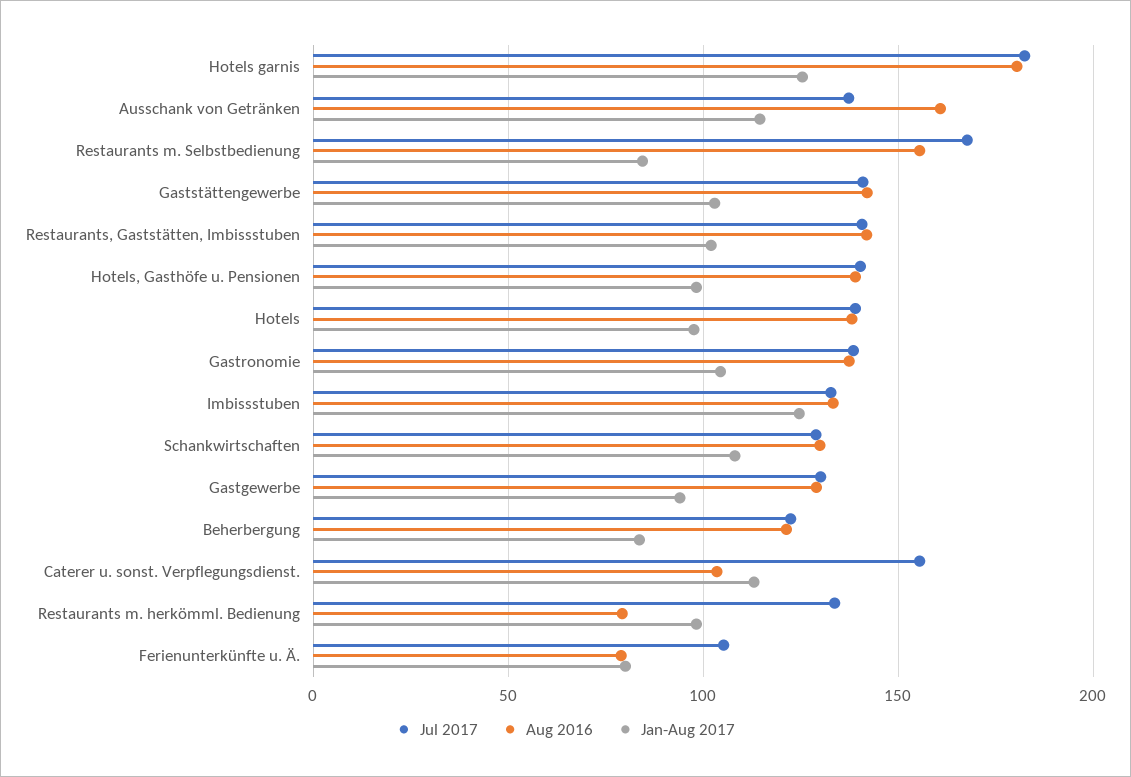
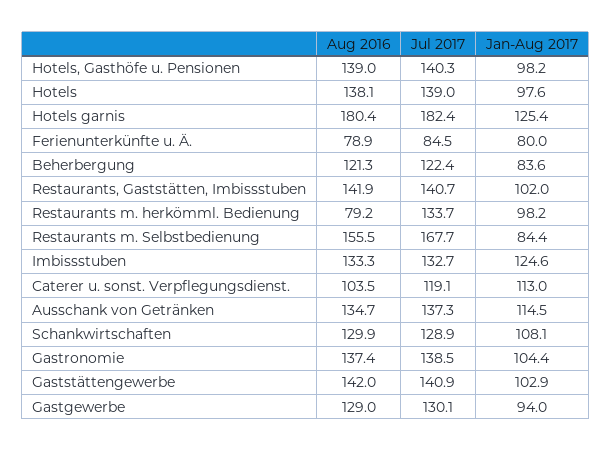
Aug 2016, Ausschank von Getränken: 160 -> 134.7
Jul 2017, Caterer u. sonst. Verpflegungsdienst.: 155 -> 119.1
Jul 2017, Ferienunterkünfte u. Ä.: 105 -> 84.5

